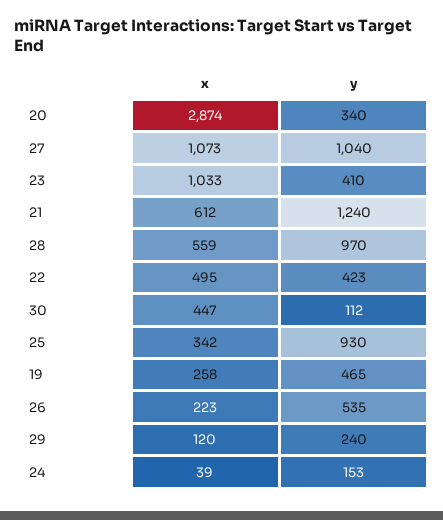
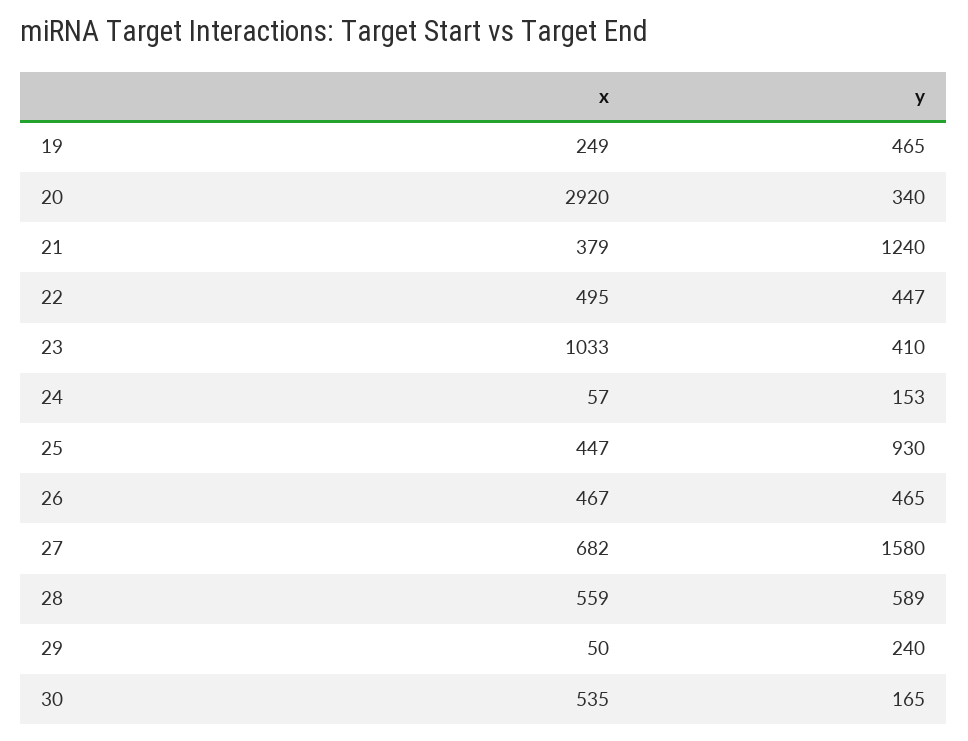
x, 20: 2874 -> 2920
x, 27: 1073 -> 682
y, 27: 1040 -> 1580
x, 21: 612 -> 379
y, 28: 970 -> 589
y, 22: 423 -> 447
x, 30: 447 -> 535
y, 30: 112 -> 165
x, 25: 342 -> 447
x, 19: 258 -> 249
x, 26: 223 -> 467
y, 26: 535 -> 465
x, 29: 120 -> 50
x, 24: 39 -> 57

